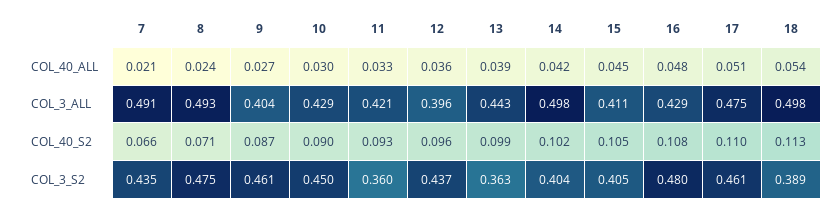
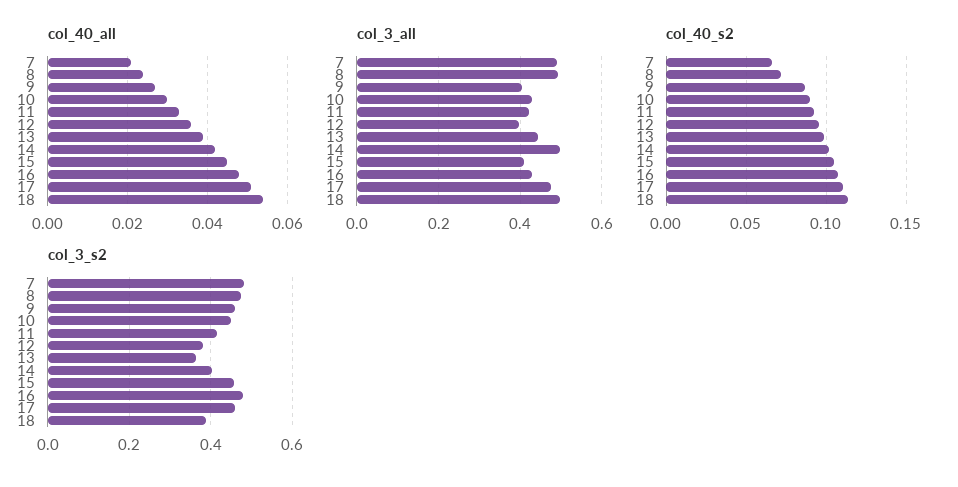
COL_3_S2, 7: 0.435 -> 0.48
COL_3_S2, 11: 0.36 -> 0.42
COL_3_S2, 12: 0.437 -> 0.38
COL_3_S2, 15: 0.405 -> 0.46

